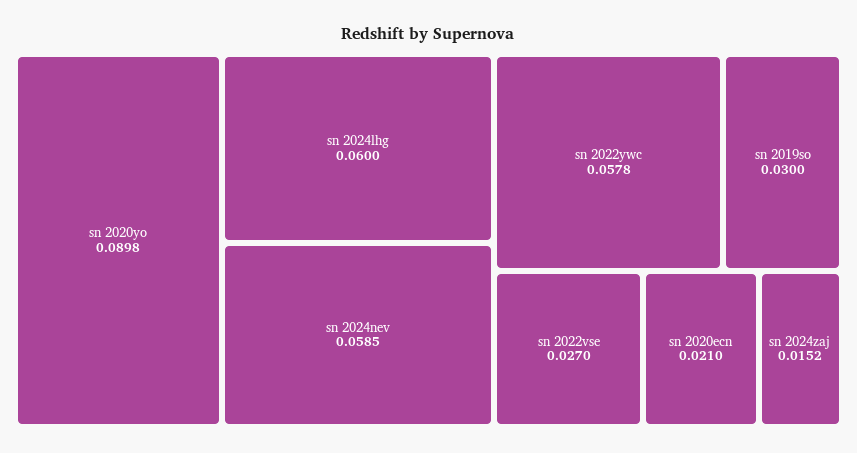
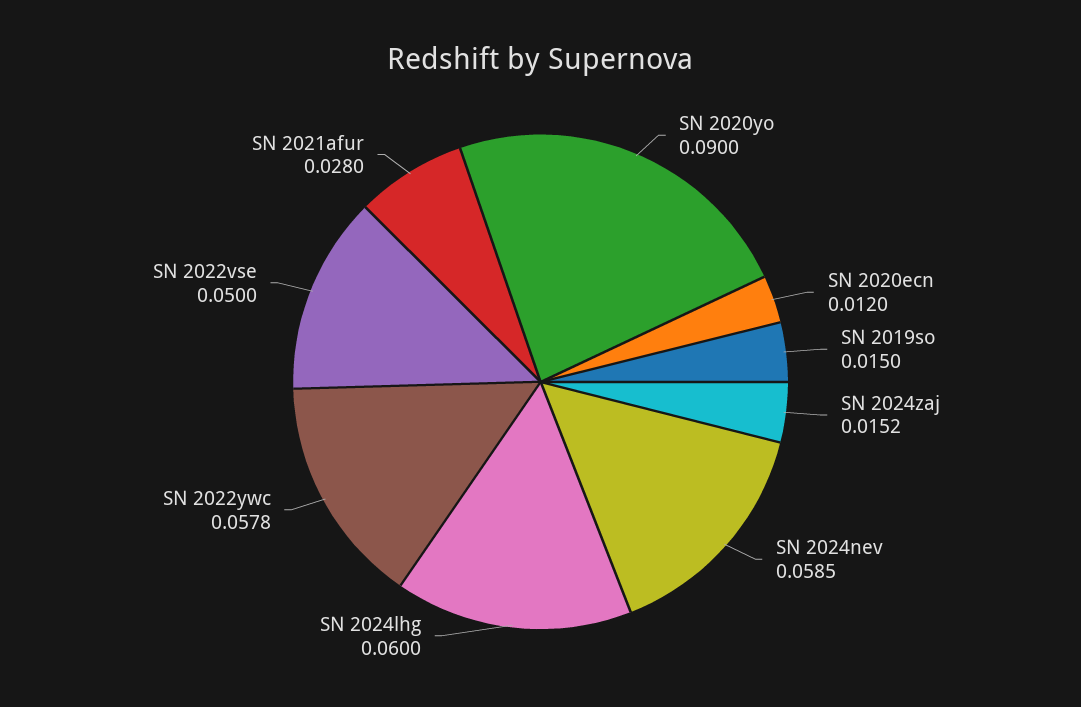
sn 2020yo: 0.0898 -> 0.09
sn 2019so: 0.03 -> 0.015
sn 2022vse: 0.027 -> 0.05
sn 2020ecn: 0.021 -> 0.012
SN 2021afur: none -> 0.028

